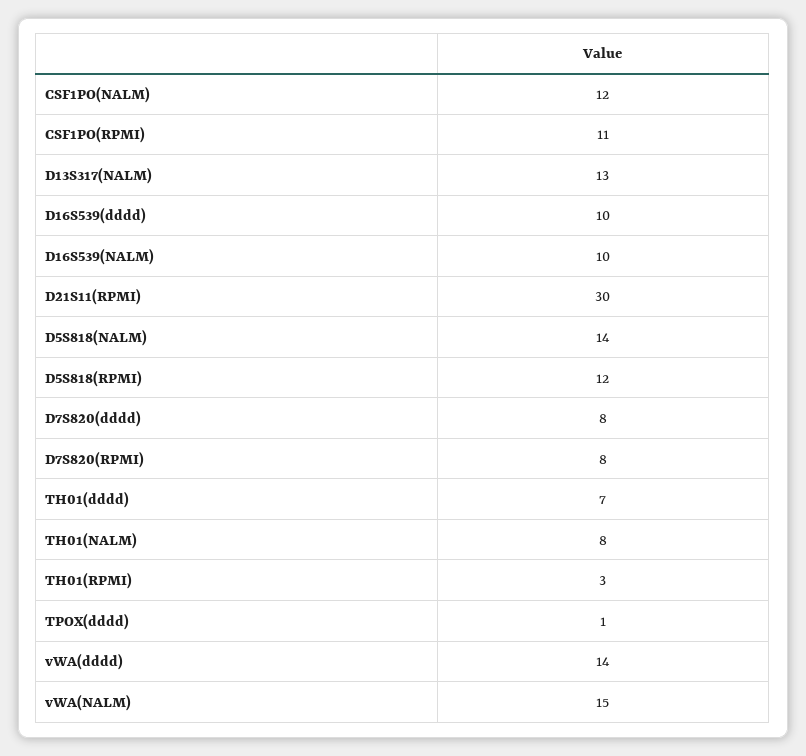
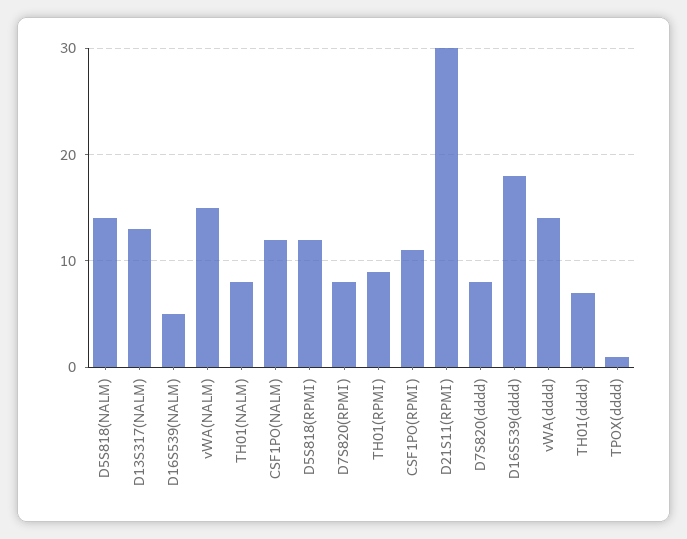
D16S539(dddd): 10 -> 18
D16S539(NALM): 10 -> 5
TH01(RPMI): 3 -> 9

